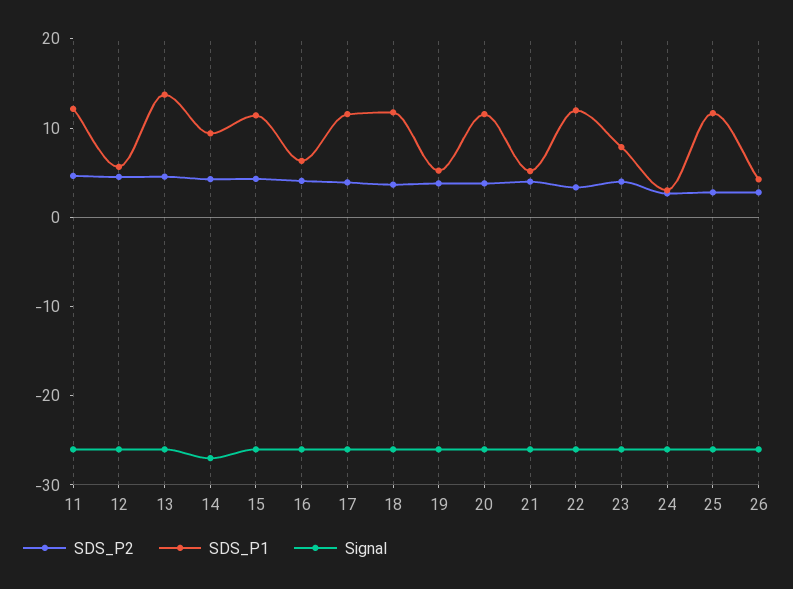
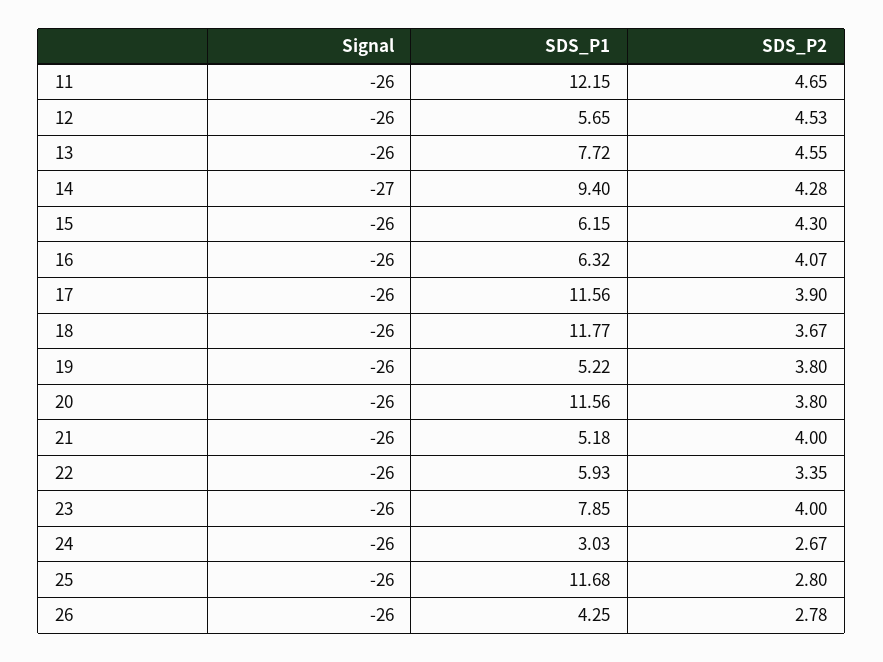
SDS_P1, 13: 14 -> 7.72
SDS_P1, 15: 12 -> 6.15
SDS_P1, 22: 12 -> 5.93

